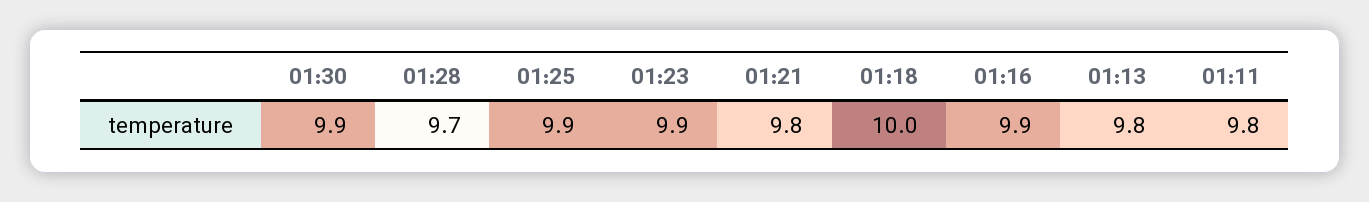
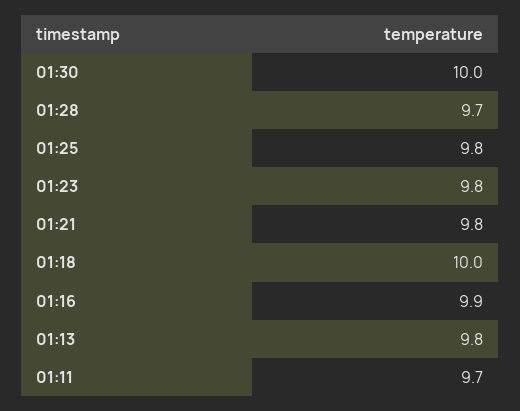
01:30: 9.9 -> 10
01:25: 9.9 -> 9.8
01:23: 9.9 -> 9.8
01:11: 9.8 -> 9.7

